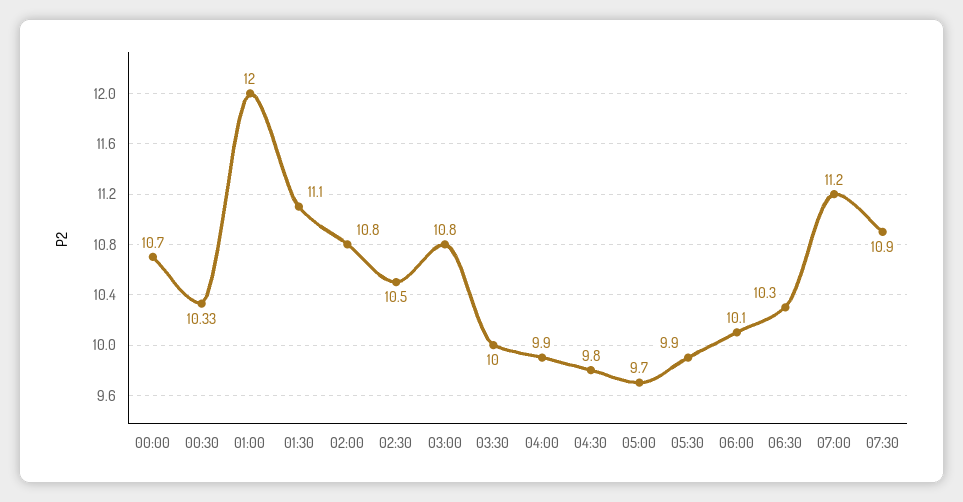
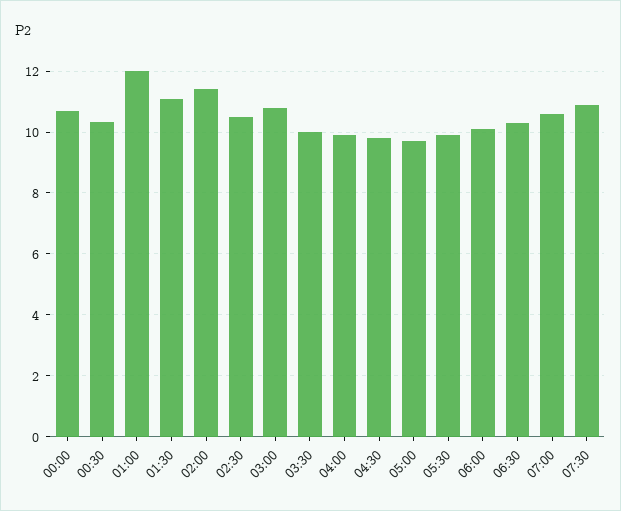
02:00: 10.8 -> 11.4
07:00: 11.2 -> 10.6

